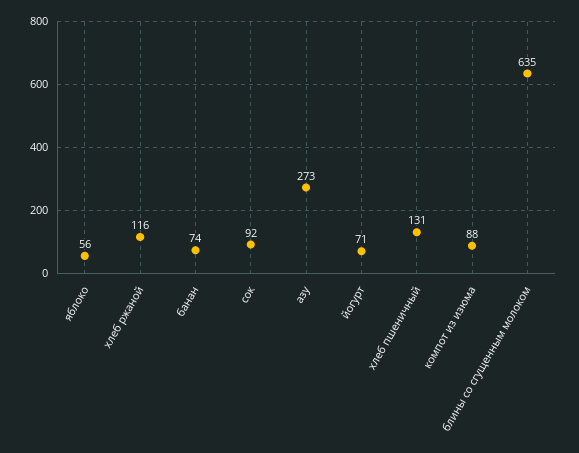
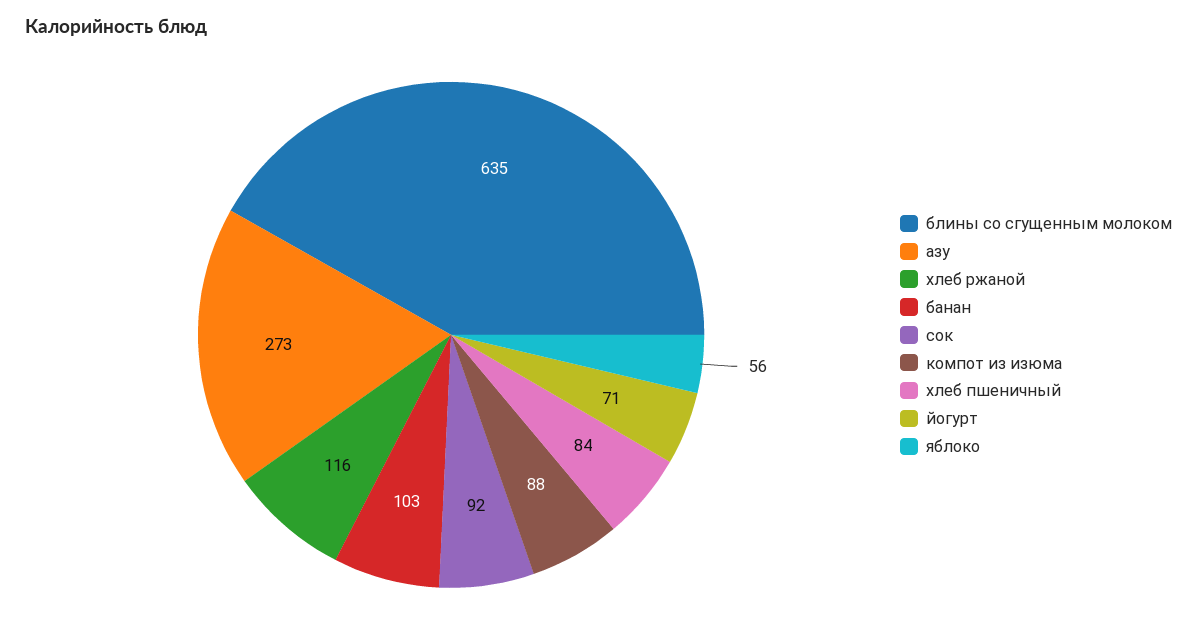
банан: 74 -> 103
хлеб пшеничный: 131 -> 84

